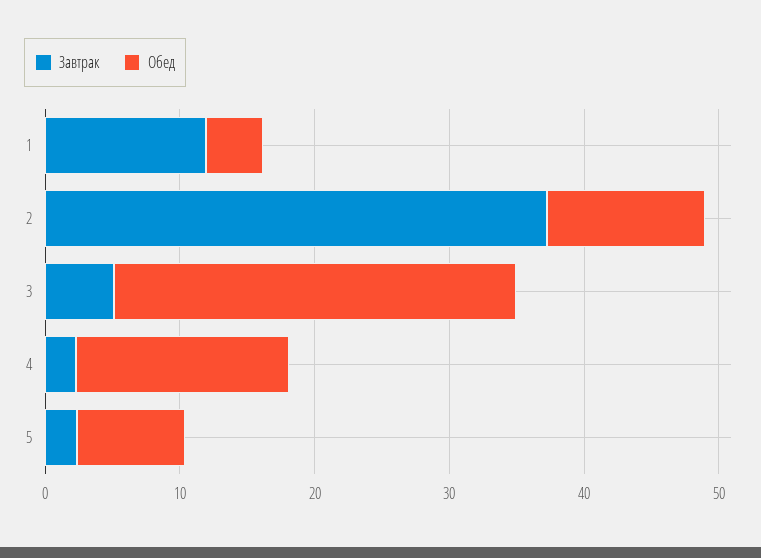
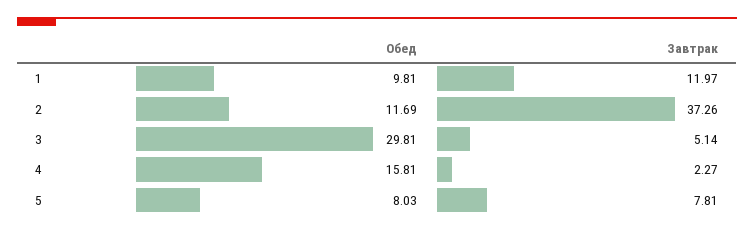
Обед, 1: 4 -> 9.81
Завтрак, 5: 2 -> 7.81

